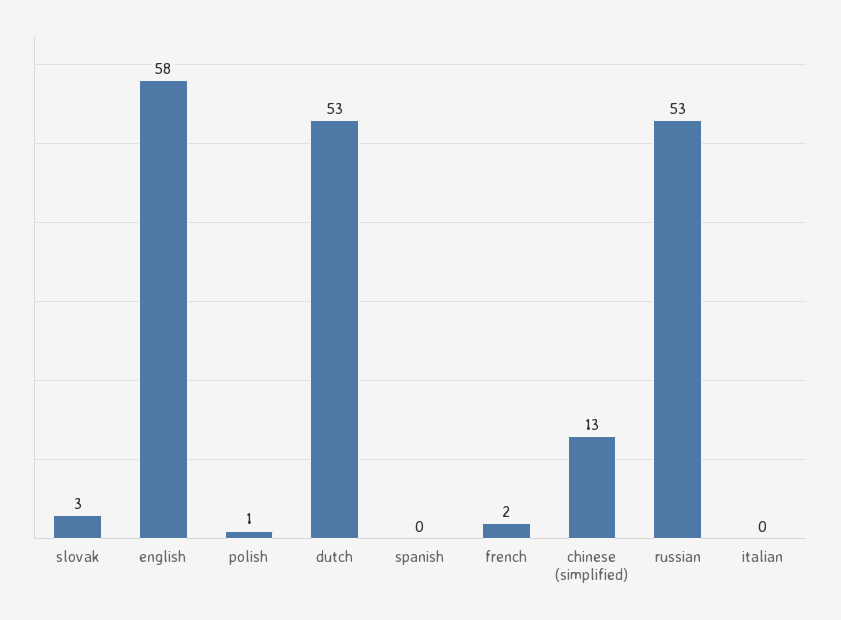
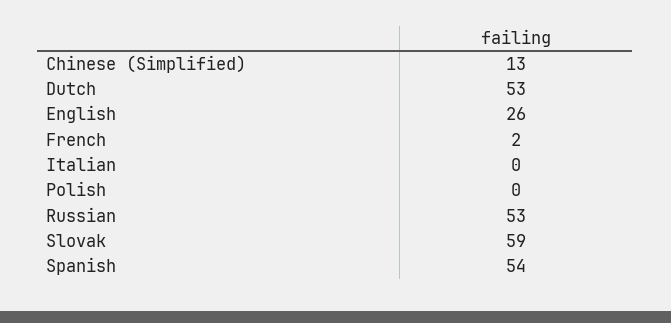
slovak: 3 -> 59
english: 58 -> 26
polish: 1 -> 0
spanish: 0 -> 54

